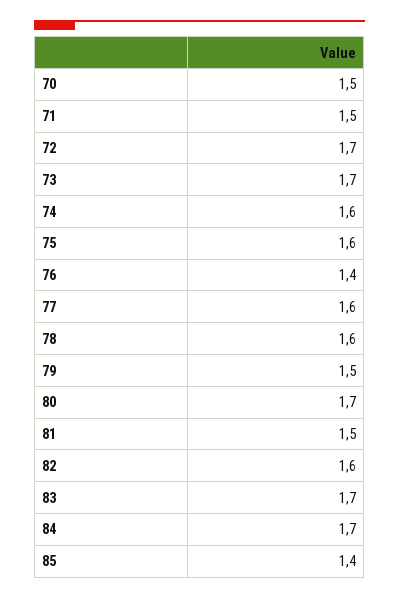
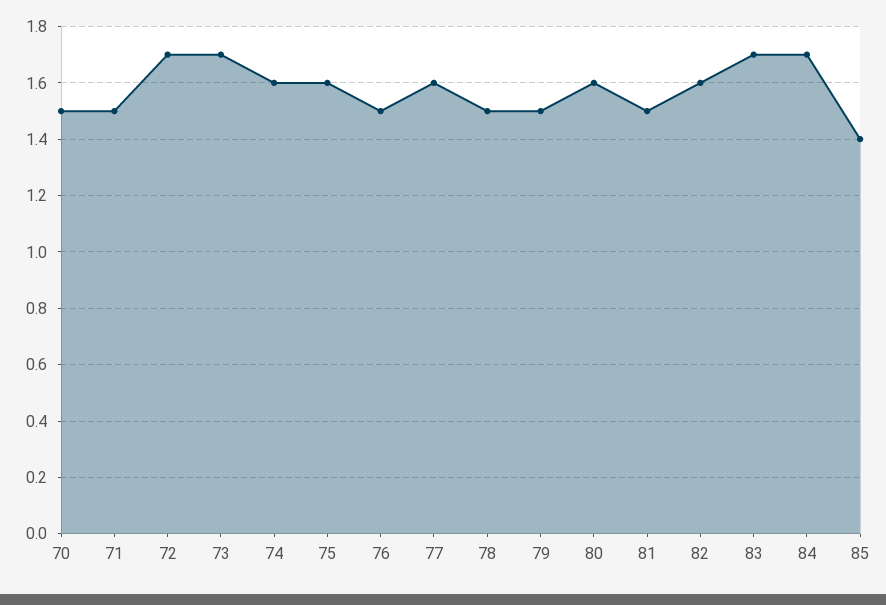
76: 1.4 -> 1.5
78: 1.6 -> 1.5
80: 1.7 -> 1.6

